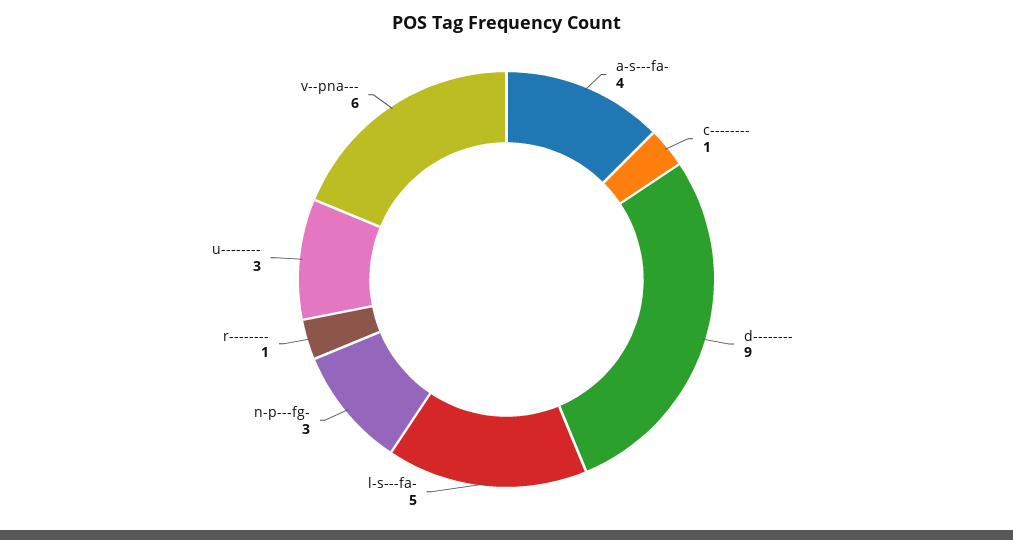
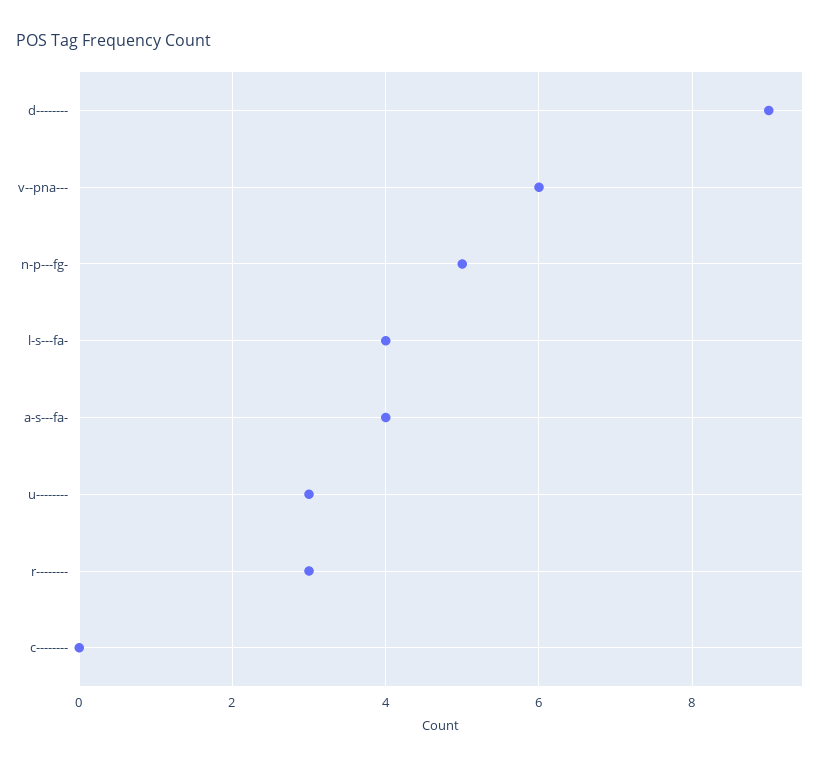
c--------: 1 -> 0
l-s---fa-: 5 -> 4
n-p---fg-: 3 -> 5
r--------: 1 -> 3

